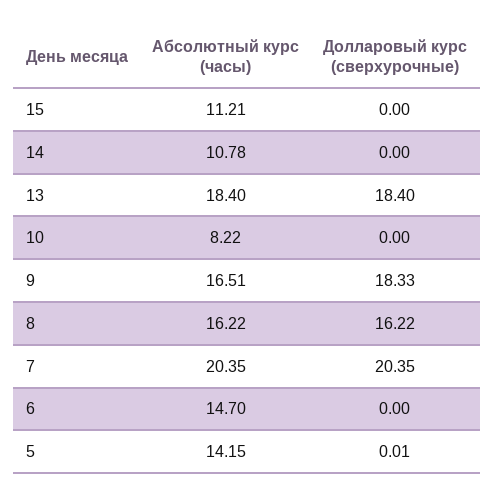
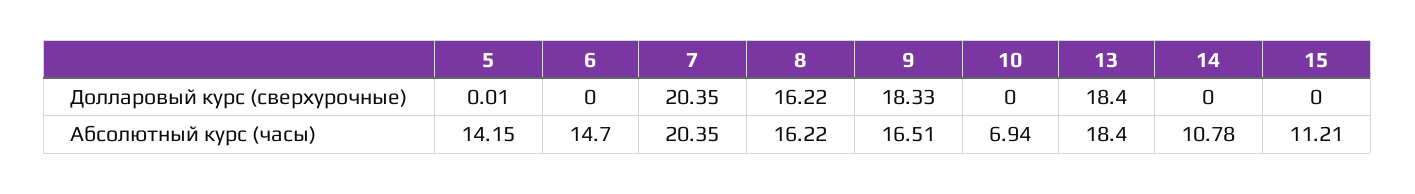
Абсолютный курс (часы), 10: 8.22 -> 6.94

